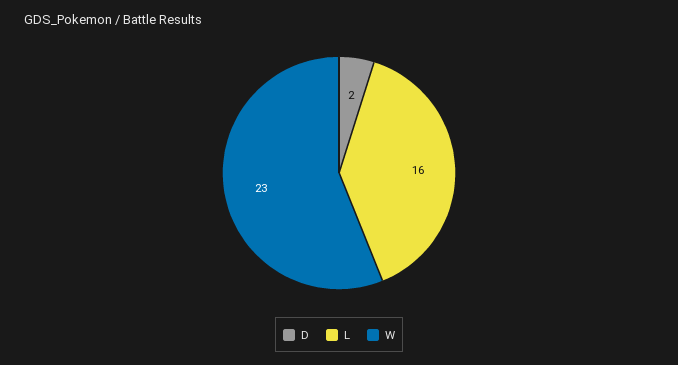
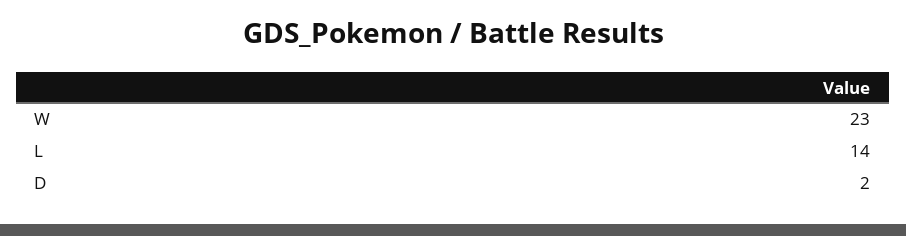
L: 16 -> 14

